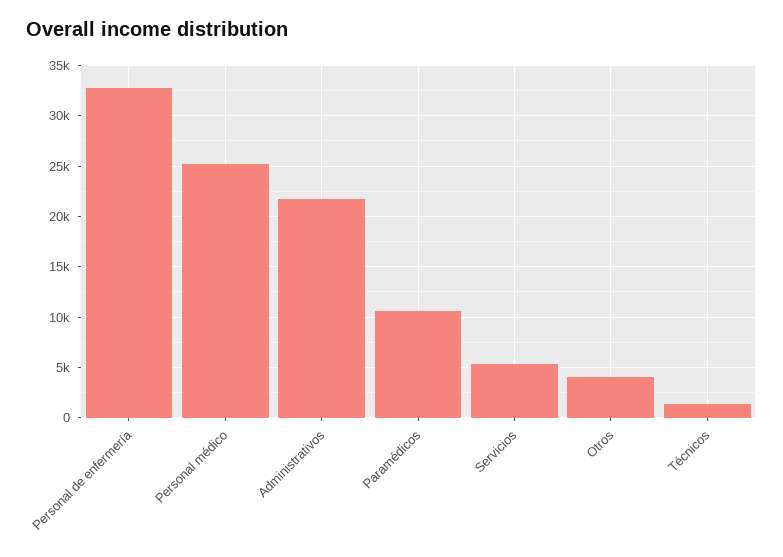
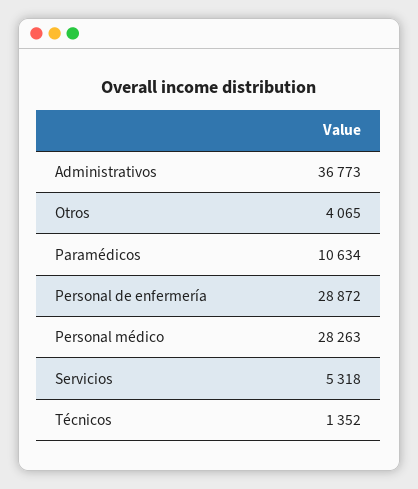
Personal de enfermería: 33000 -> 28872
Personal médico: 25000 -> 28263
Administrativos: 22000 -> 36773

